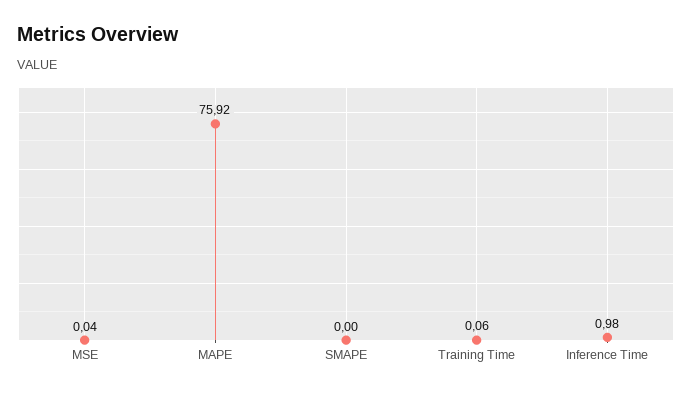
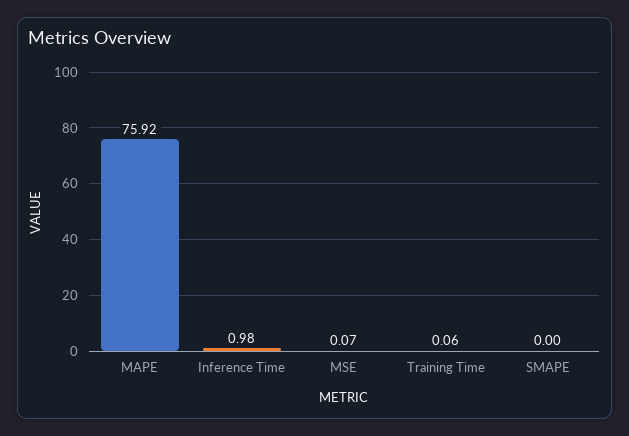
MSE: 0.04 -> 0.07

